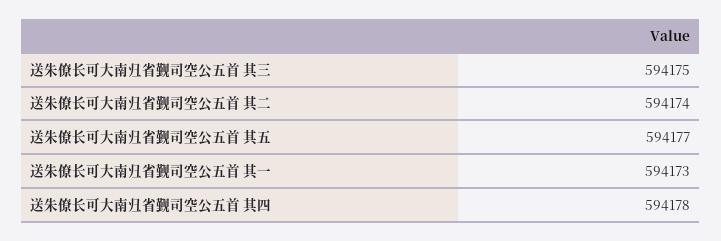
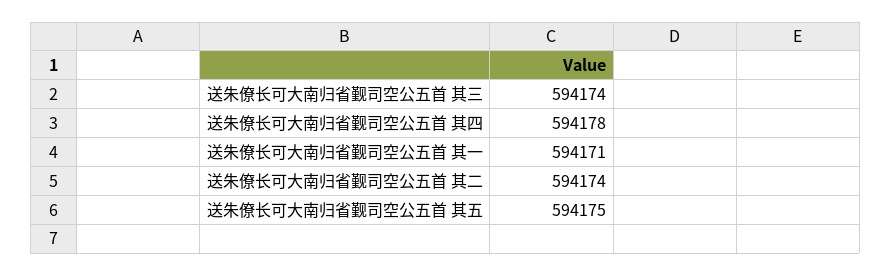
送朱僚长可大南归省觐司空公五首 其三: 594175 -> 594174
送朱僚长可大南归省觐司空公五首 其五: 594177 -> 594175
送朱僚长可大南归省觐司空公五首 其一: 594173 -> 594171

